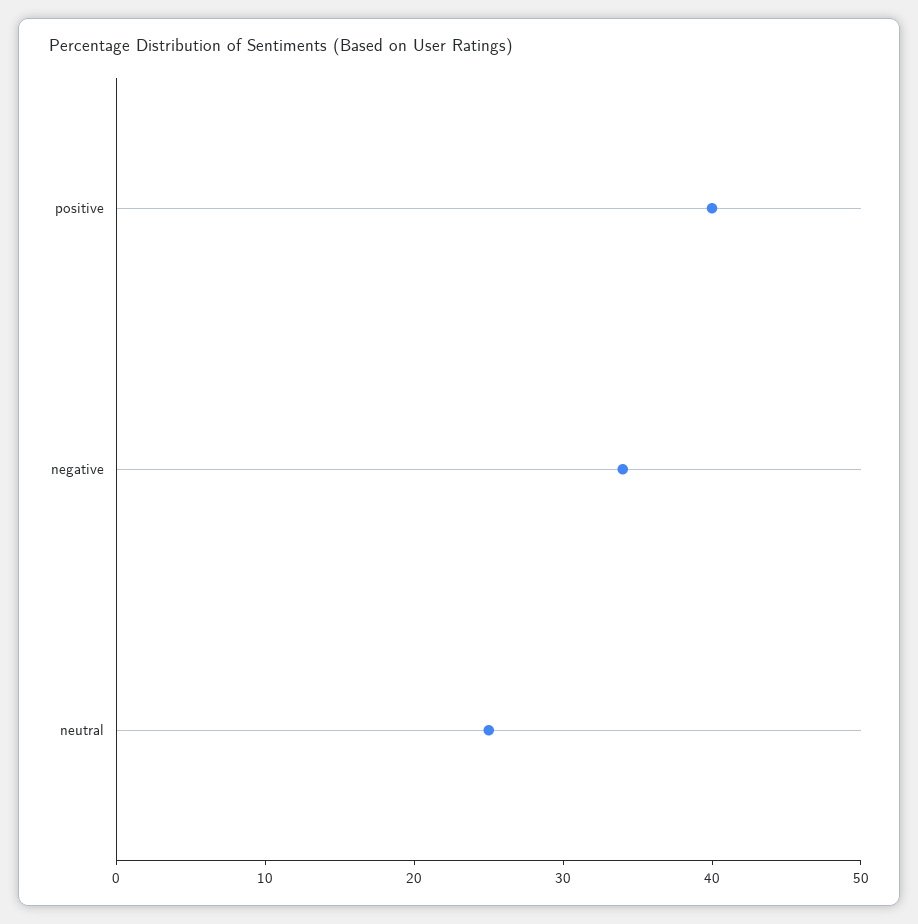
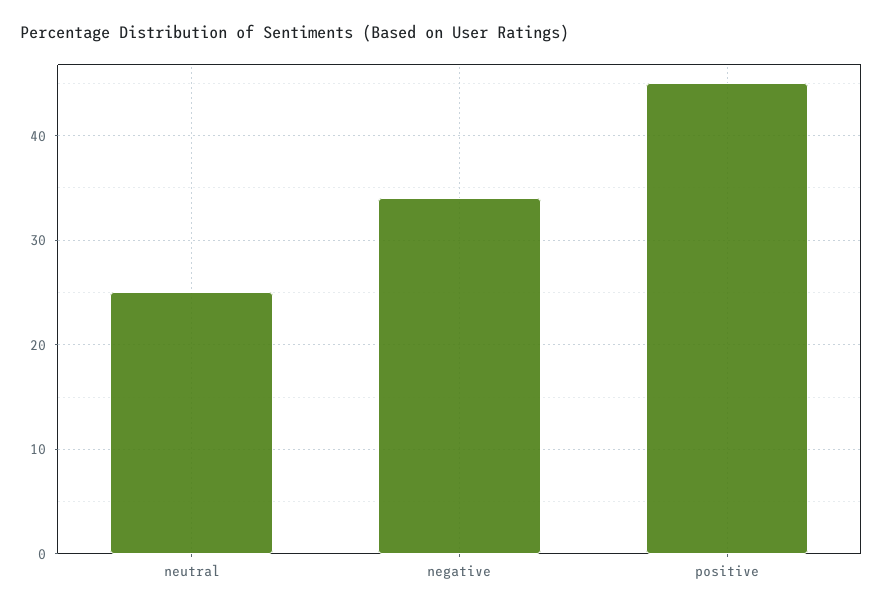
positive: 40 -> 45

